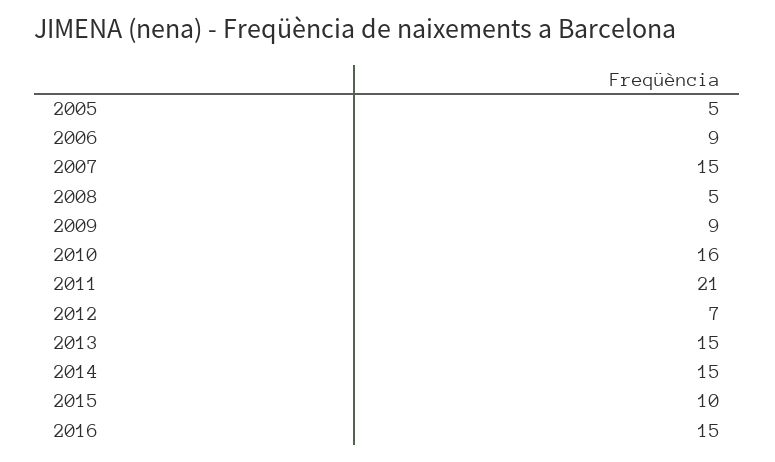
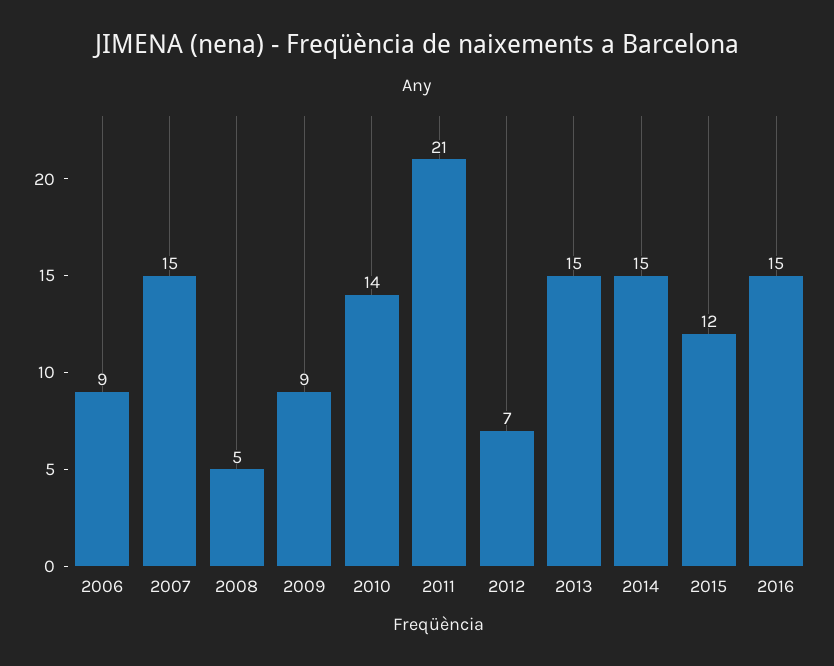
2005: 5 -> none
2010: 16 -> 14
2015: 10 -> 12

